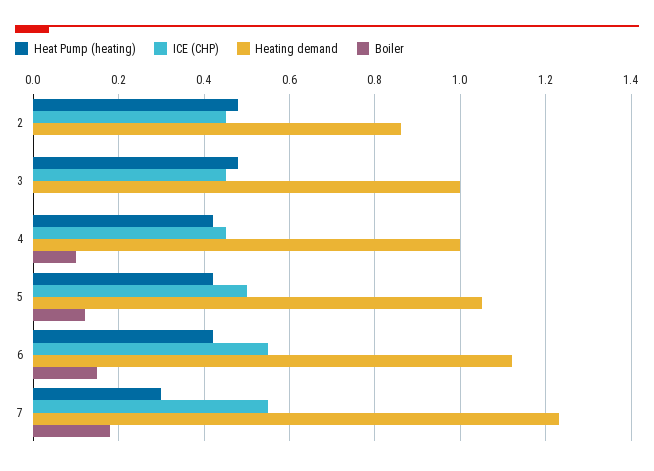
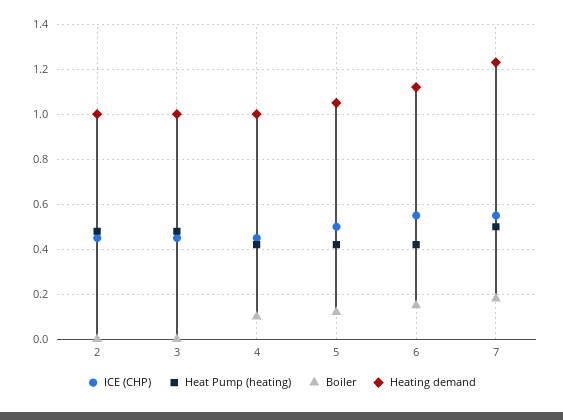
Heating demand, 2: 0.85 -> 1
Heat Pump (heating), 7: 0.3 -> 0.5

